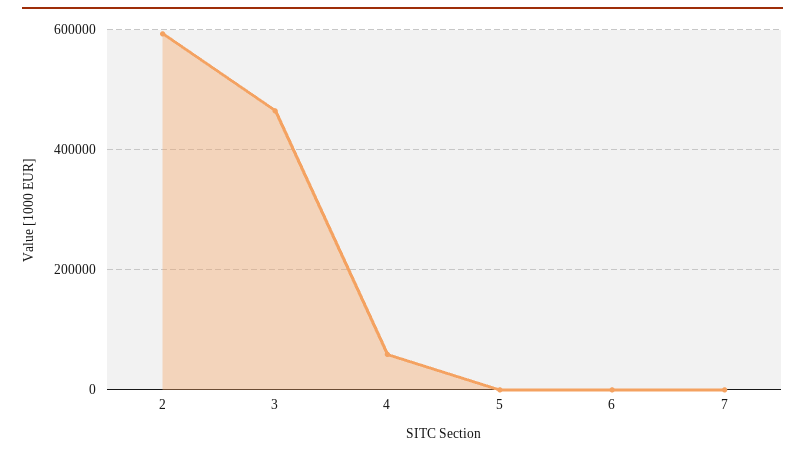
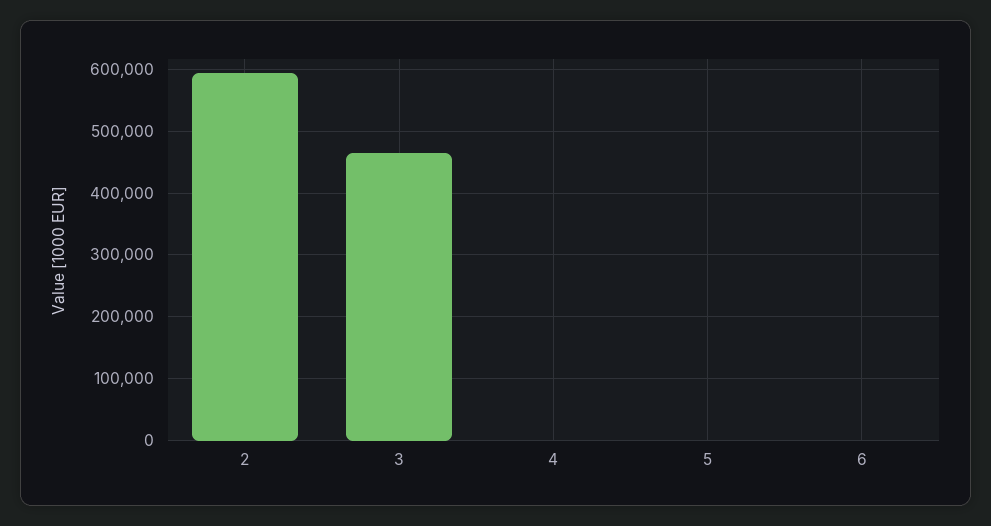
4: 60000 -> 0
7: 0 -> none

